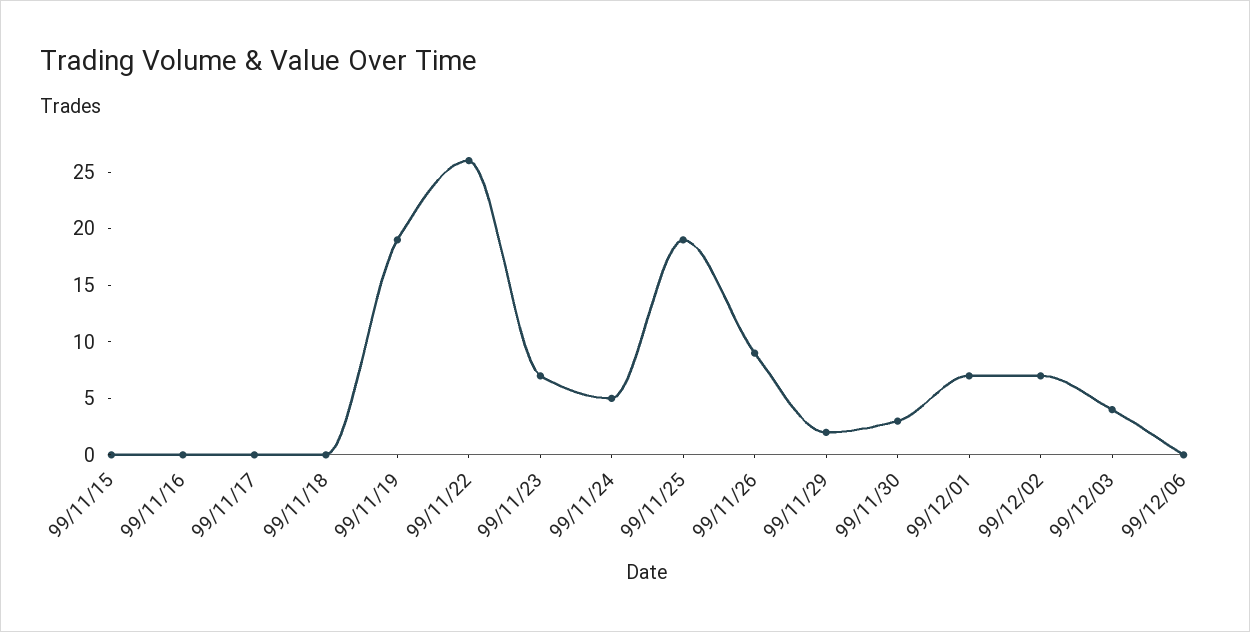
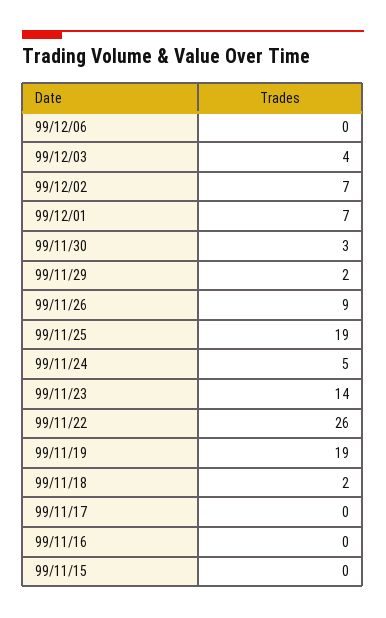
99/11/18: 0 -> 2
99/11/23: 7 -> 14

